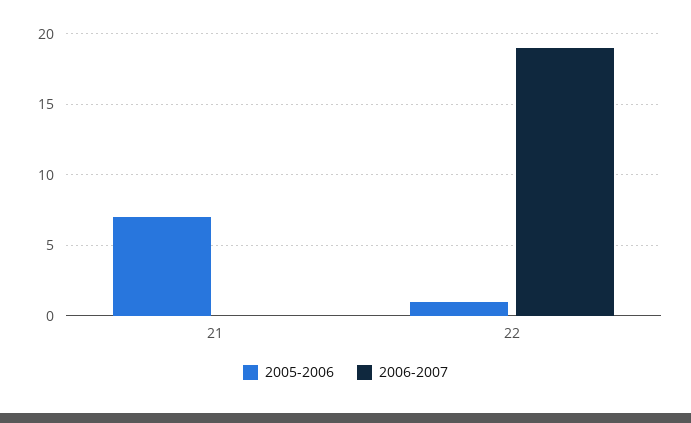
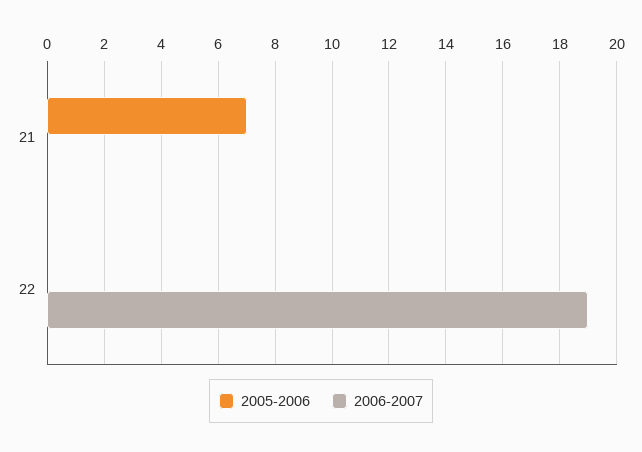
2005-2006, 22: 1 -> 0

